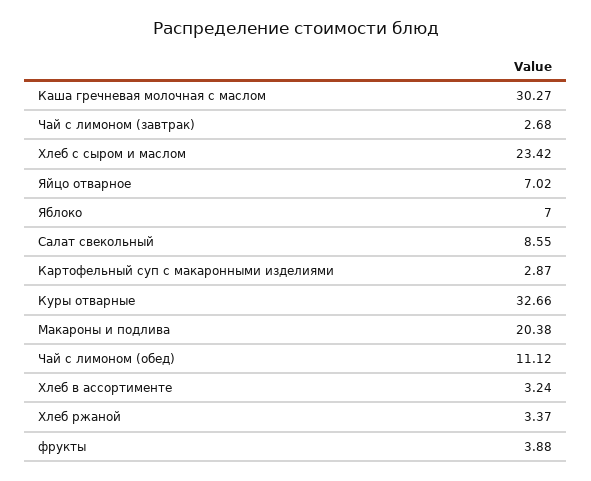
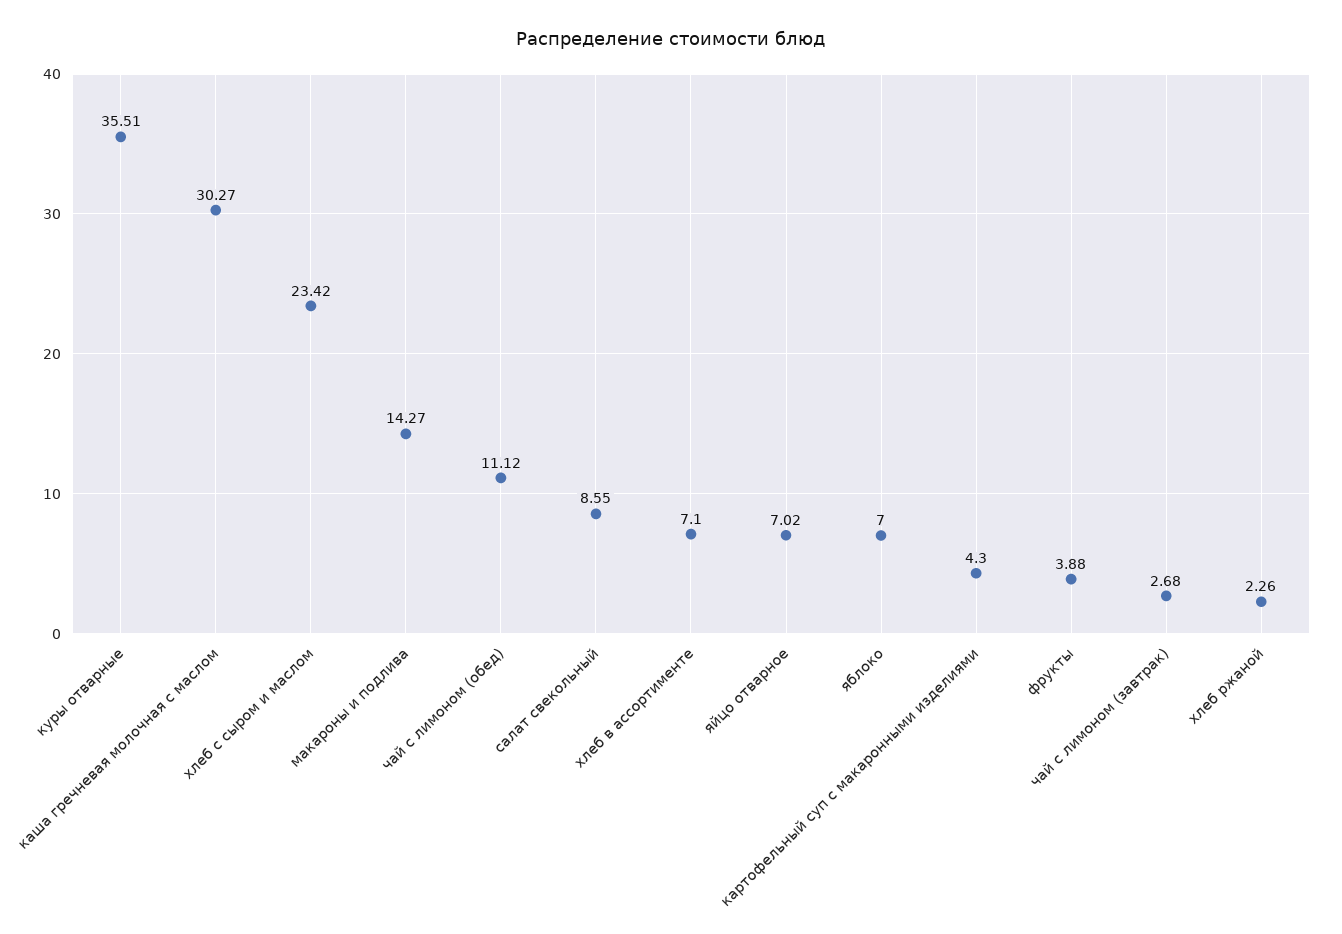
Картофельный суп с макаронными изделиями: 2.87 -> 4.3
Куры отварные: 32.66 -> 35.51
Макароны и подлива: 20.38 -> 14.27
Хлеб в ассортименте: 3.24 -> 7.1
Хлеб ржаной: 3.37 -> 2.26

